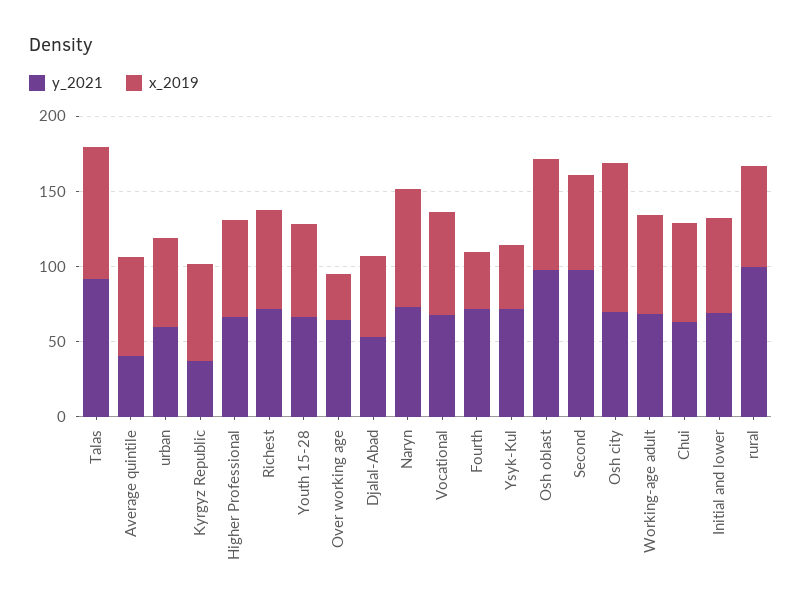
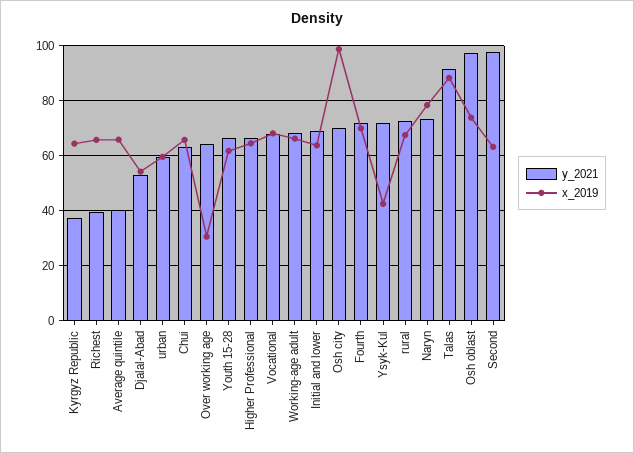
y_2021, Richest: 70 -> 40
x_2019, Fourth: 40 -> 70
y_2021, rural: 100 -> 72.5

